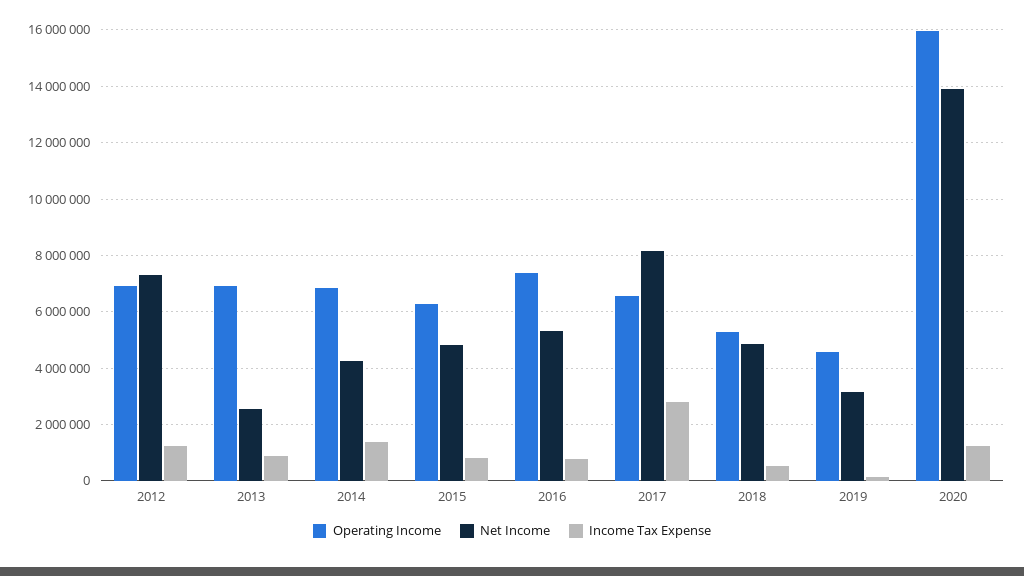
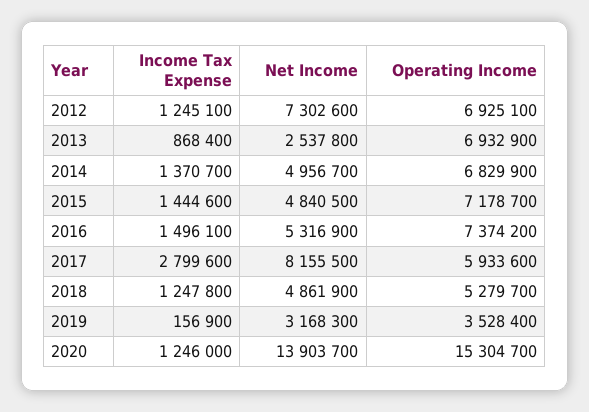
Net Income, 2014: 4250000 -> 4956700
Operating Income, 2015: 6250000 -> 7178700
Income Tax Expense, 2015: 750000 -> 1444600
Income Tax Expense, 2016: 750000 -> 1496100
Operating Income, 2017: 6500000 -> 5933600
Income Tax Expense, 2018: 500000 -> 1247800
Operating Income, 2019: 4500000 -> 3528400
Operating Income, 2020: 16000000 -> 15304700

